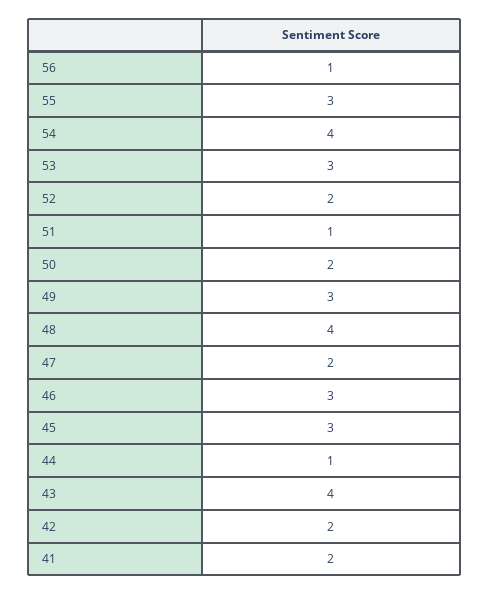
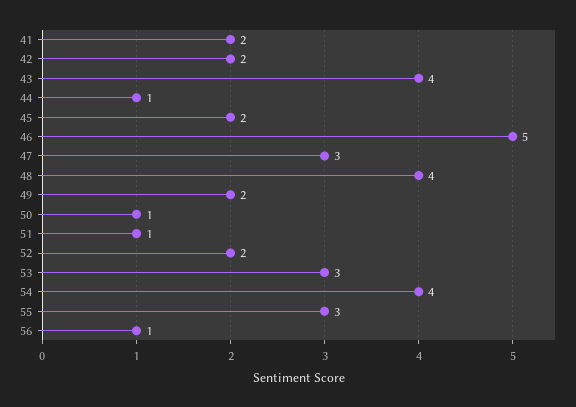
50: 2 -> 1
49: 3 -> 2
47: 2 -> 3
46: 3 -> 5
45: 3 -> 2

